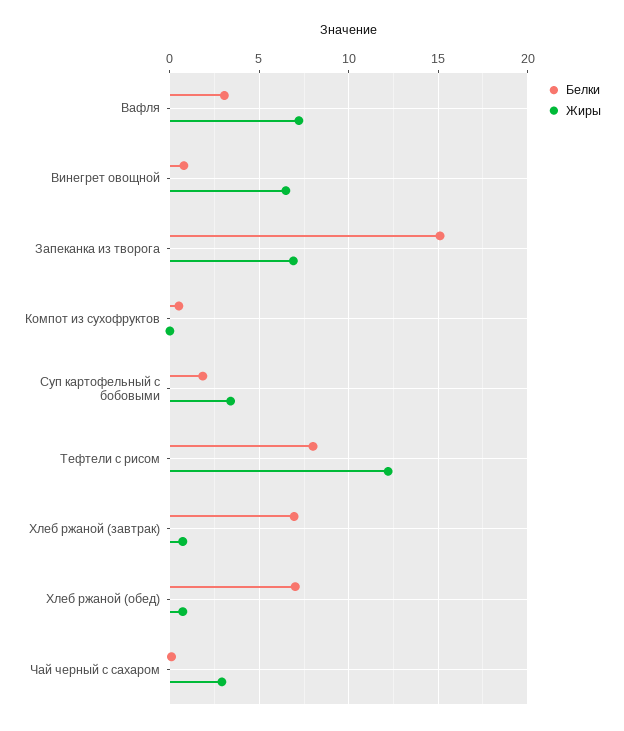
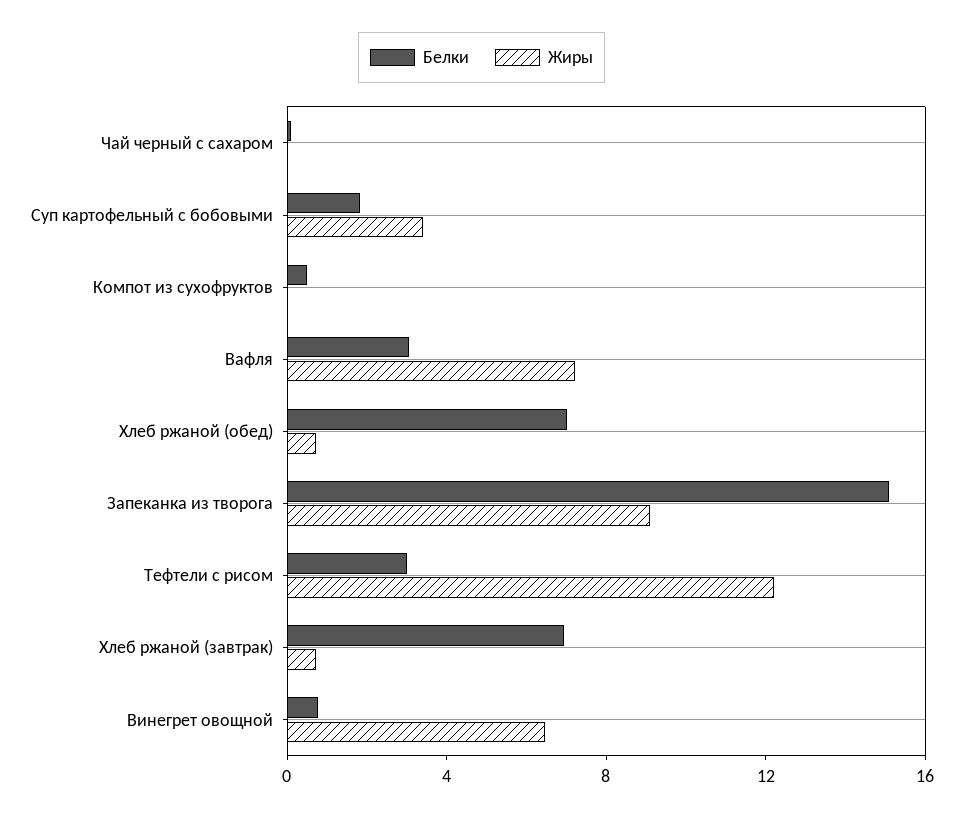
Жиры, Запеканка из творога: 7 -> 9
Белки, Тефтели с рисом: 8 -> 3
Жиры, Чай черный с сахаром: 3 -> 0

